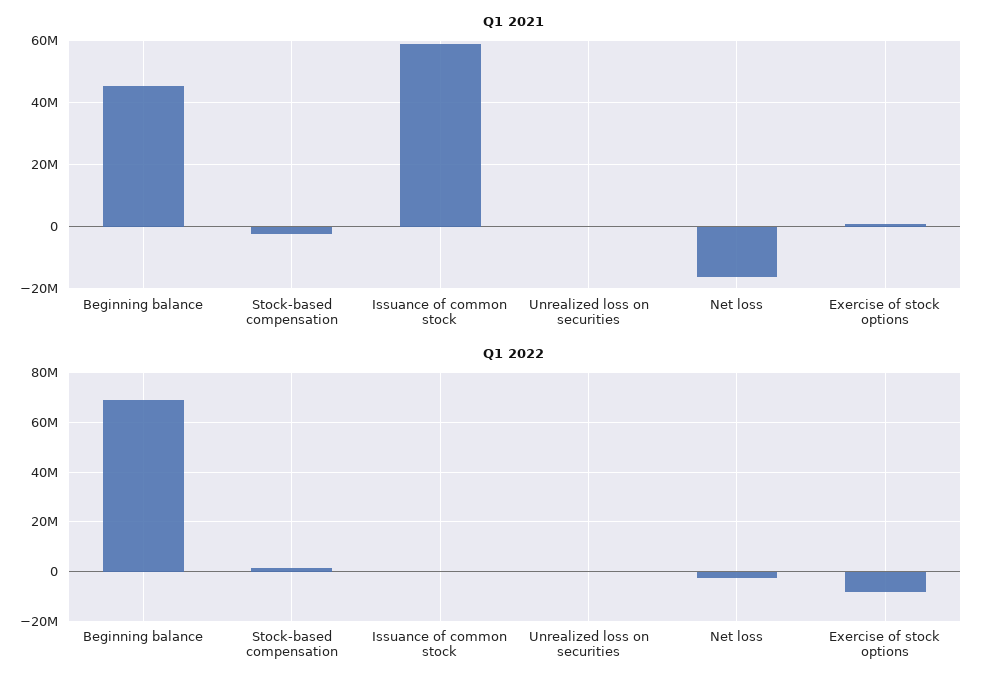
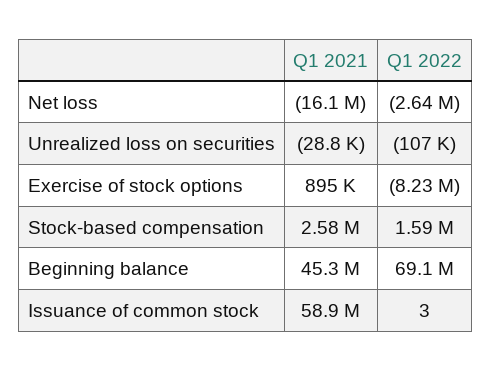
Q1 2021, Stock-based compensation: -2000000 -> 2580000

